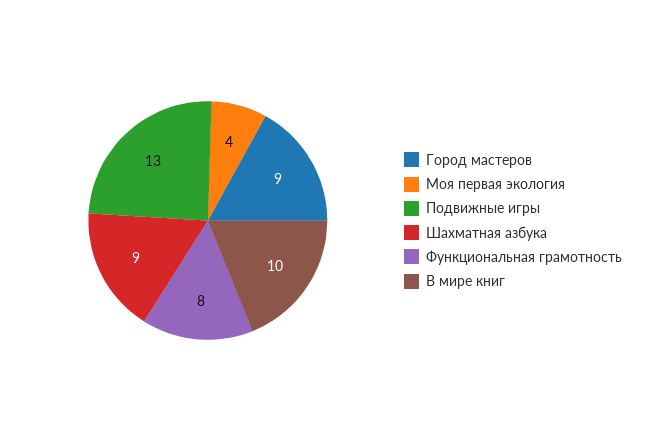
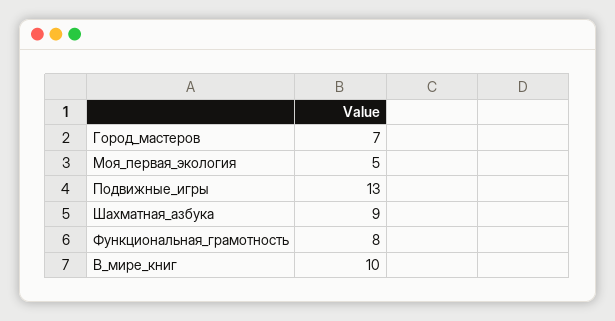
Город мастеров: 9 -> 7
Моя первая экология: 4 -> 5

